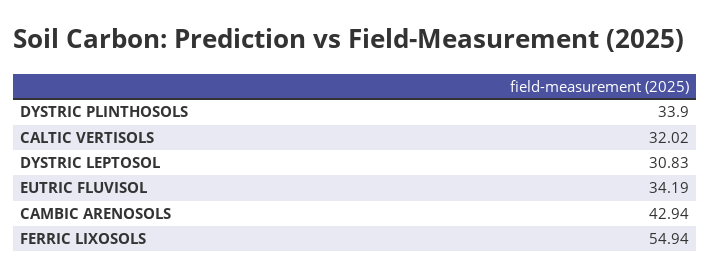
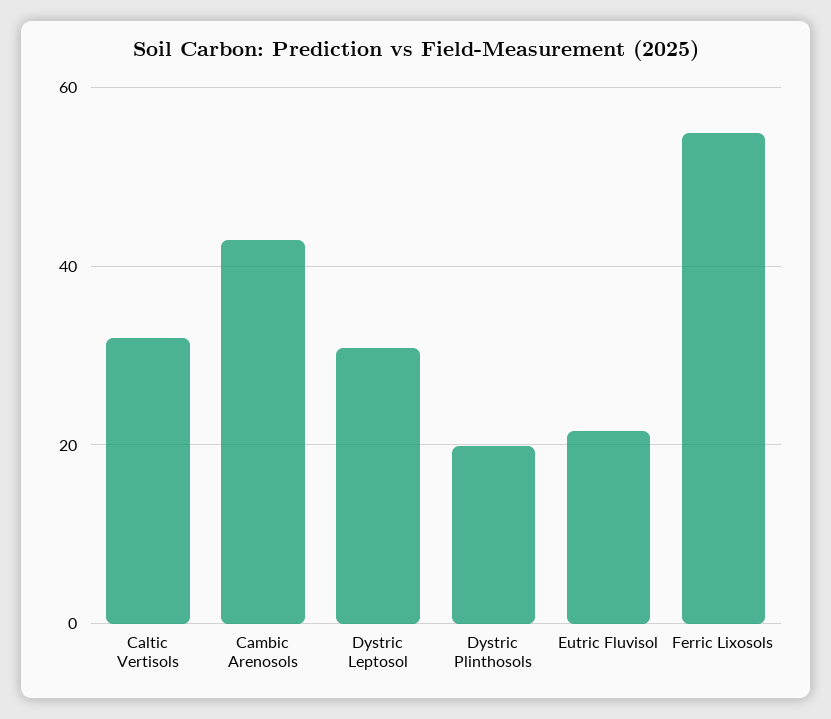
DYSTRIC PLINTHOSOLS: 33.9 -> 20
EUTRIC FLUVISOL: 34.19 -> 22

